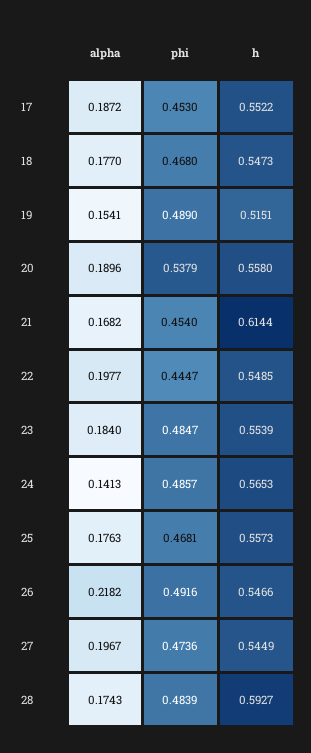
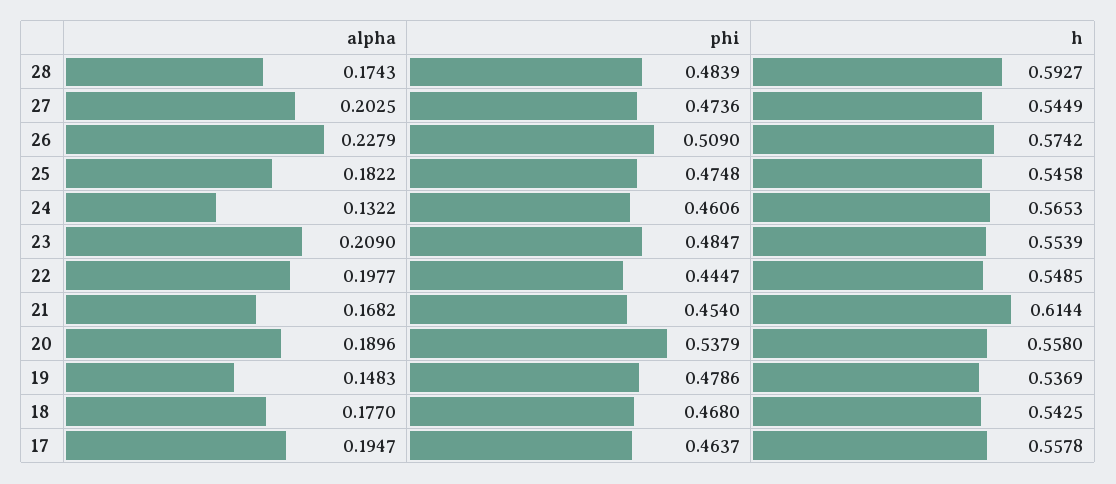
alpha, 17: 0.1872 -> 0.1947
phi, 17: 0.453 -> 0.4637
h, 17: 0.5522 -> 0.5578
h, 18: 0.5473 -> 0.5425
alpha, 19: 0.1541 -> 0.1483
phi, 19: 0.489 -> 0.4786
h, 19: 0.5151 -> 0.5369
alpha, 23: 0.184 -> 0.209
alpha, 24: 0.1413 -> 0.1322
phi, 24: 0.4857 -> 0.4606
alpha, 25: 0.1763 -> 0.1822
phi, 25: 0.4681 -> 0.4748
h, 25: 0.5573 -> 0.5458
alpha, 26: 0.2182 -> 0.2279
phi, 26: 0.4916 -> 0.509
h, 26: 0.5466 -> 0.5742
alpha, 27: 0.1967 -> 0.2025

